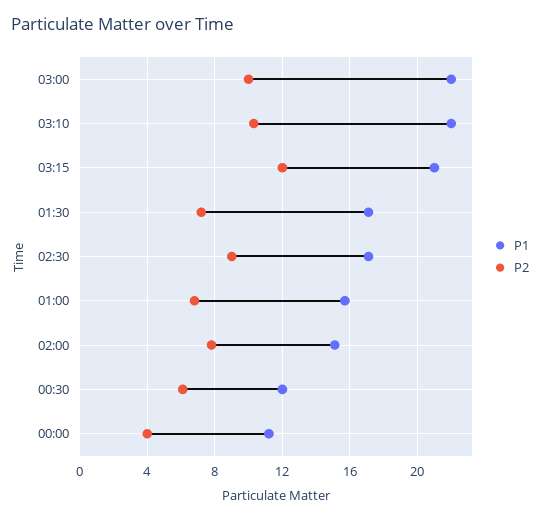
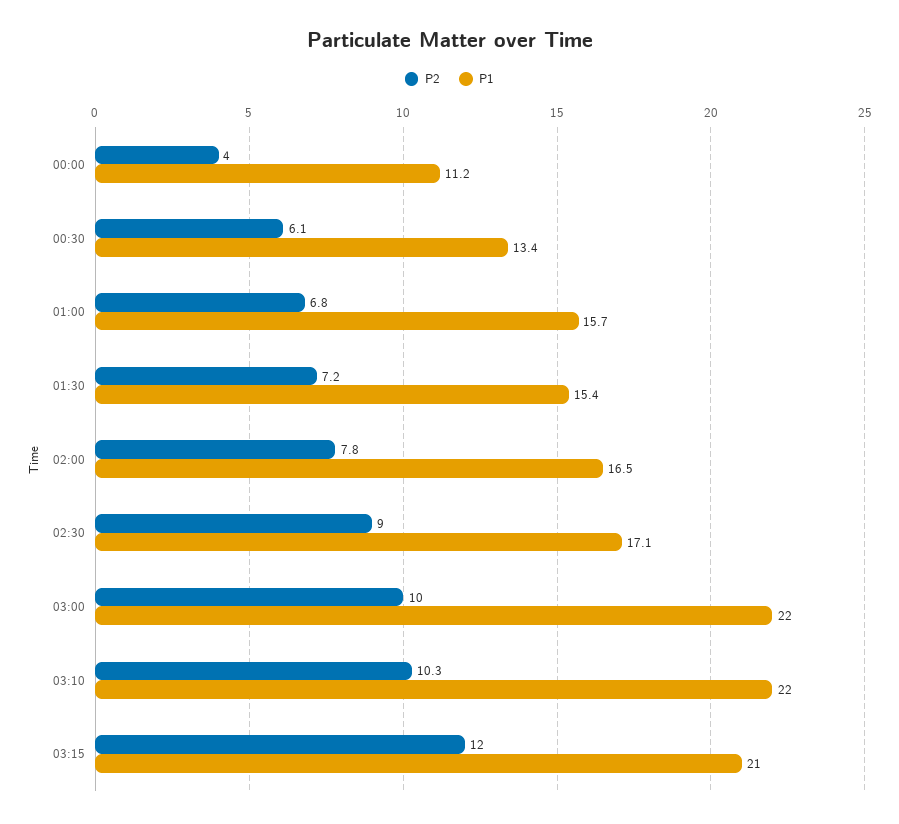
P1, 01:30: 17 -> 15.4
P1, 02:00: 15 -> 16.5
P1, 00:30: 12 -> 13.4

